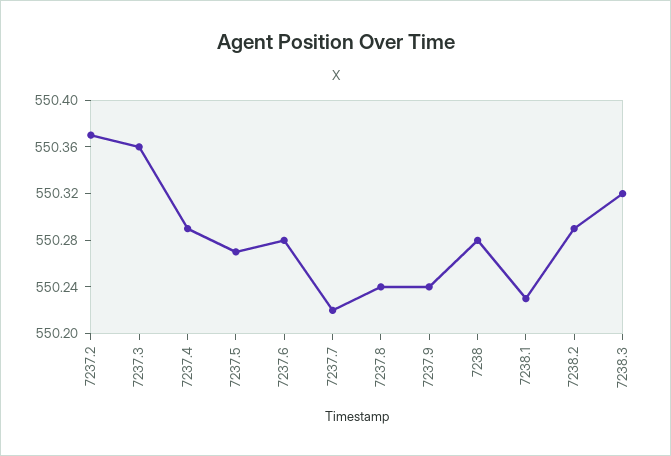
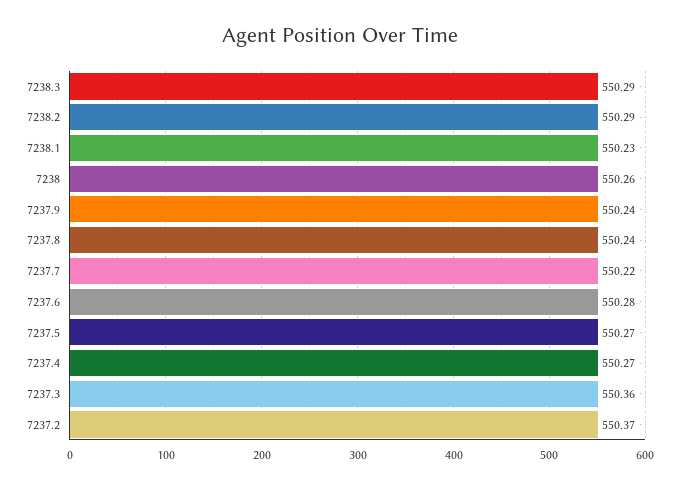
7237.4: 550.29 -> 550.27
7238: 550.28 -> 550.26
7238.3: 550.32 -> 550.29

